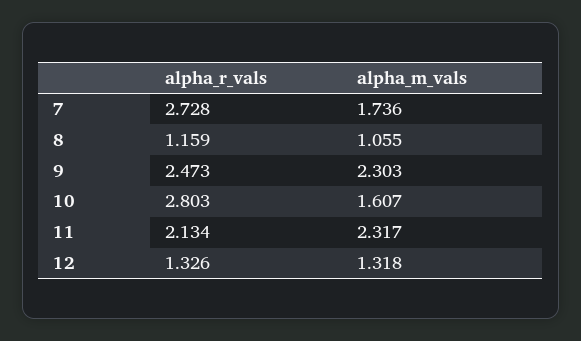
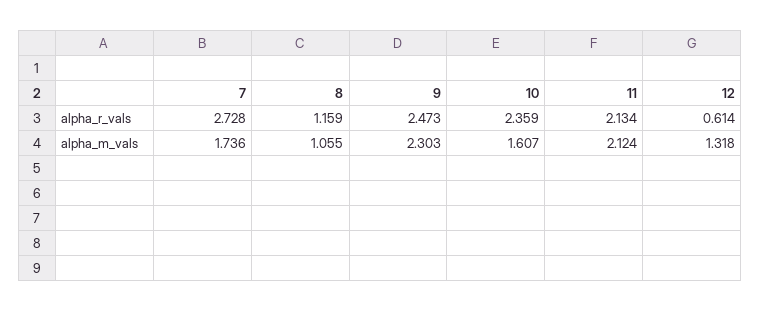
alpha_r_vals, 10: 2.803 -> 2.359
alpha_m_vals, 11: 2.317 -> 2.124
alpha_r_vals, 12: 1.326 -> 0.614

